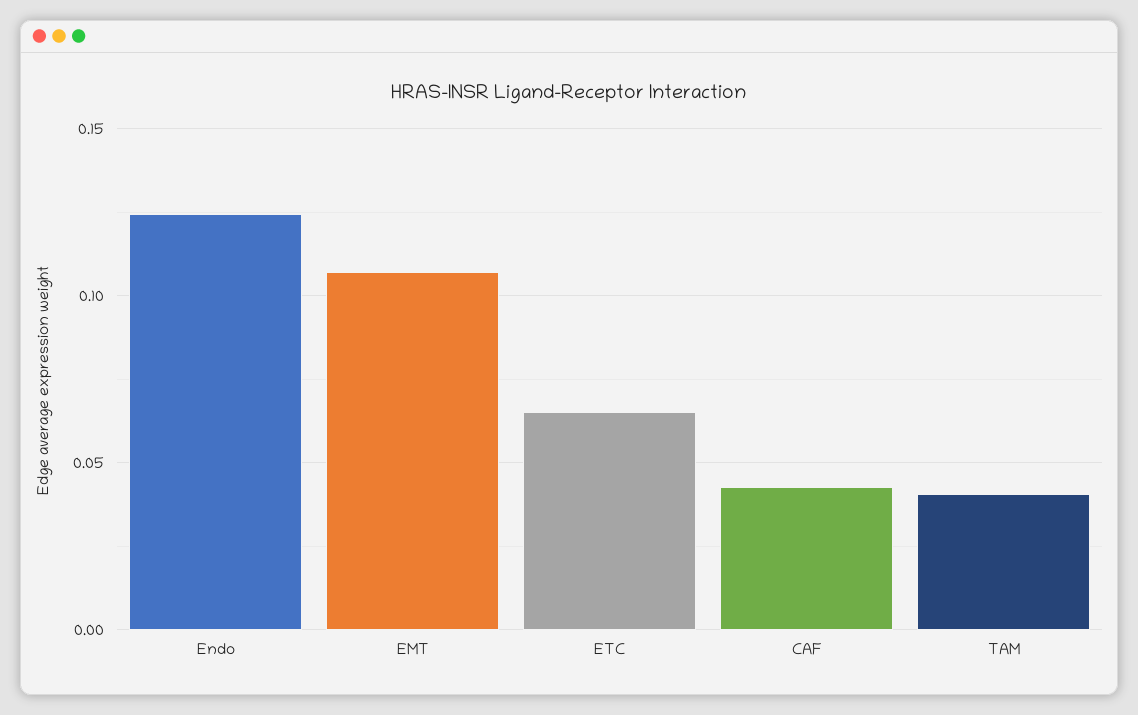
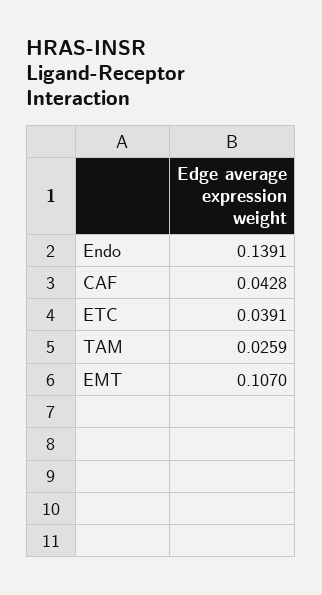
Endo: 0.125 -> 0.1391
ETC: 0.065 -> 0.0391
TAM: 0.04 -> 0.0259

